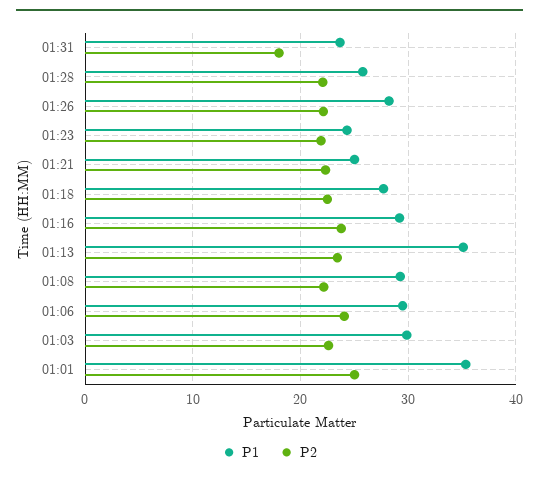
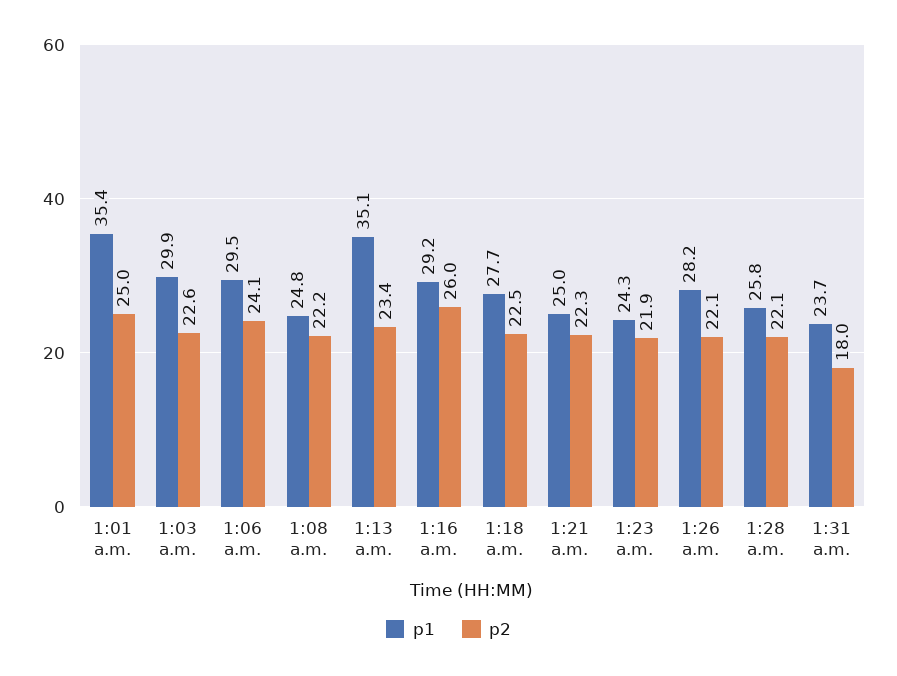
P2, 01:16: 24 -> 26
P1, 01:08: 29 -> 24.8

